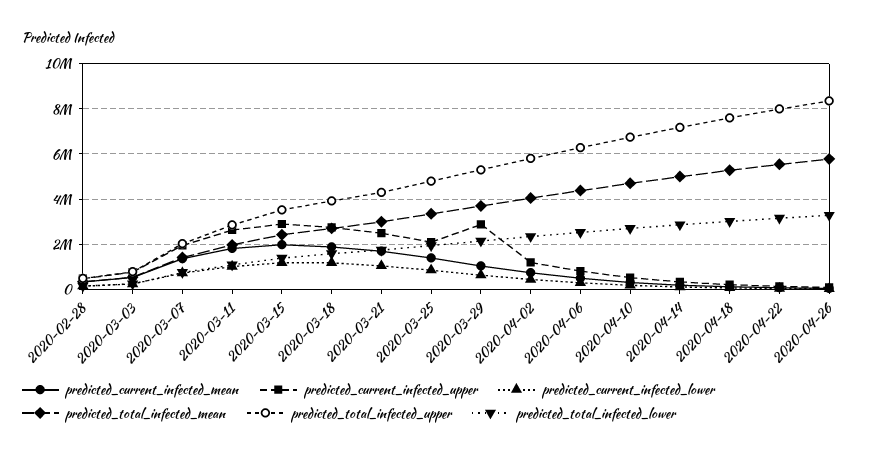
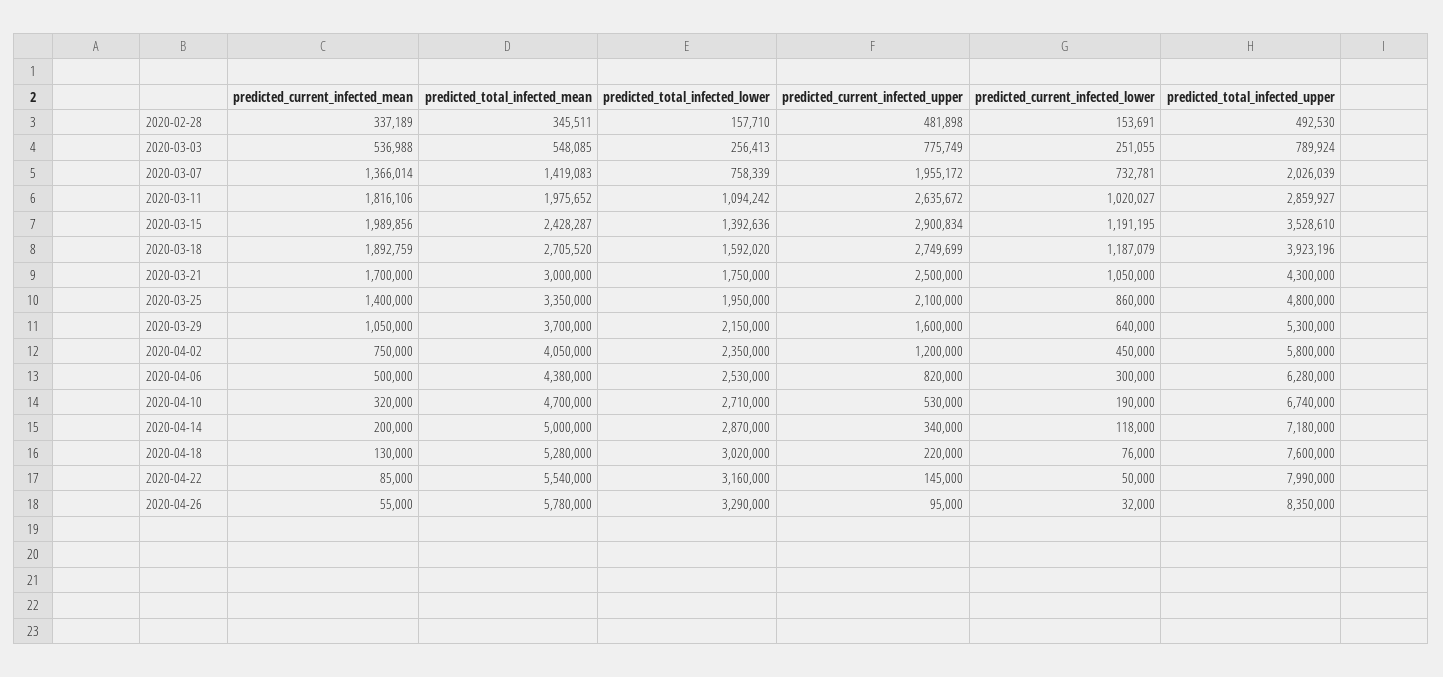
predicted_current_infected_upper, 2020-03-29: 3000000 -> 1600000

